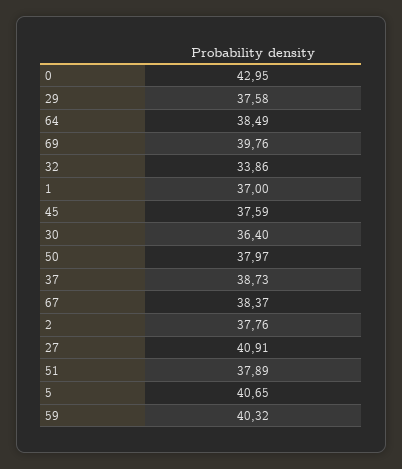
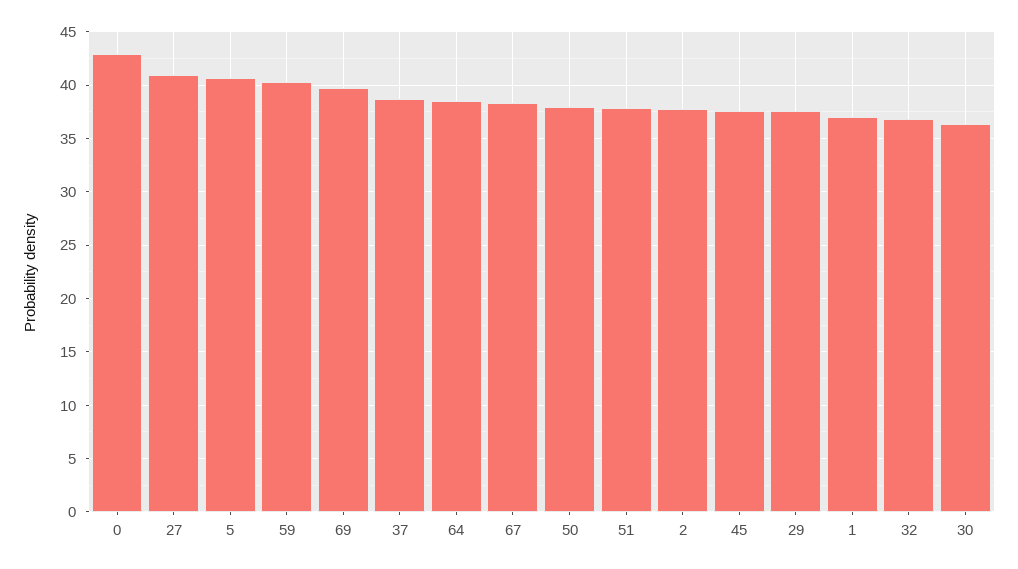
32: 33.86 -> 37

